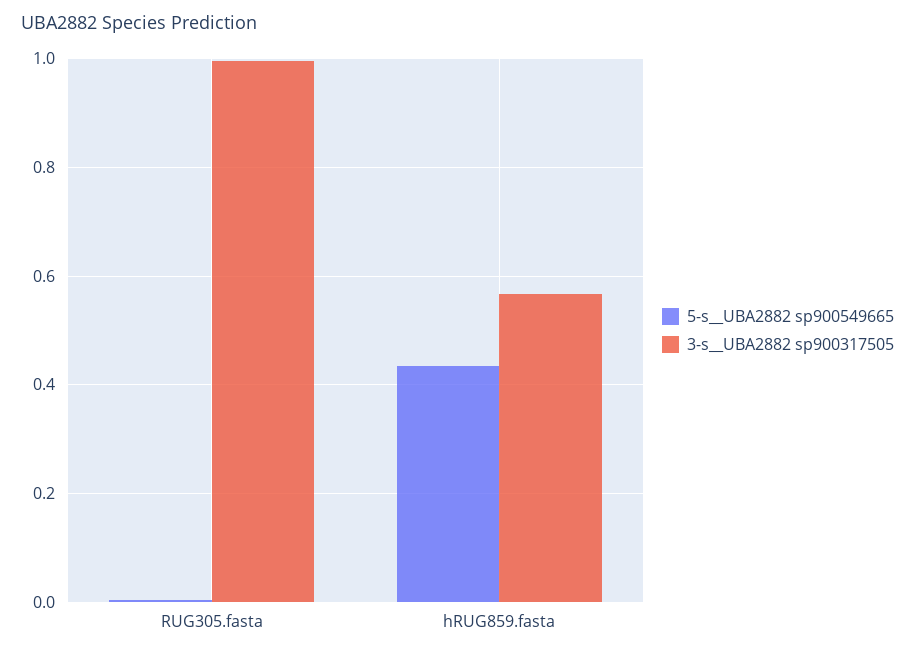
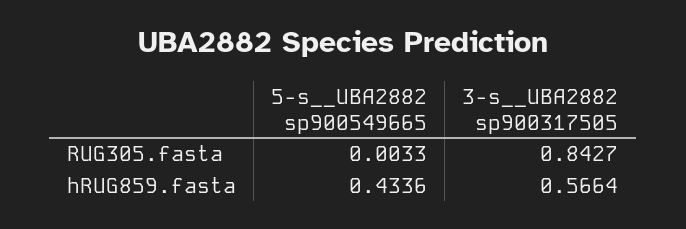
3-s__UBA2882 sp900317505, RUG305.fasta: 1 -> 0.8427

